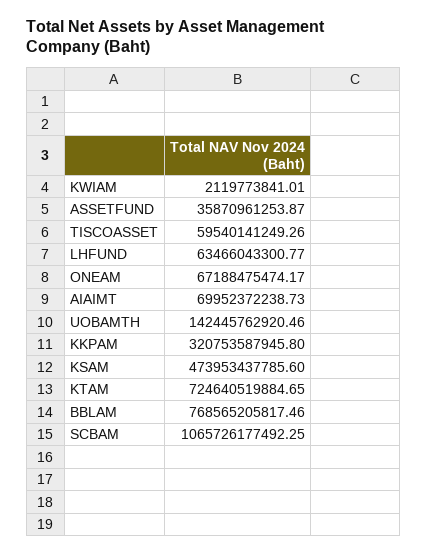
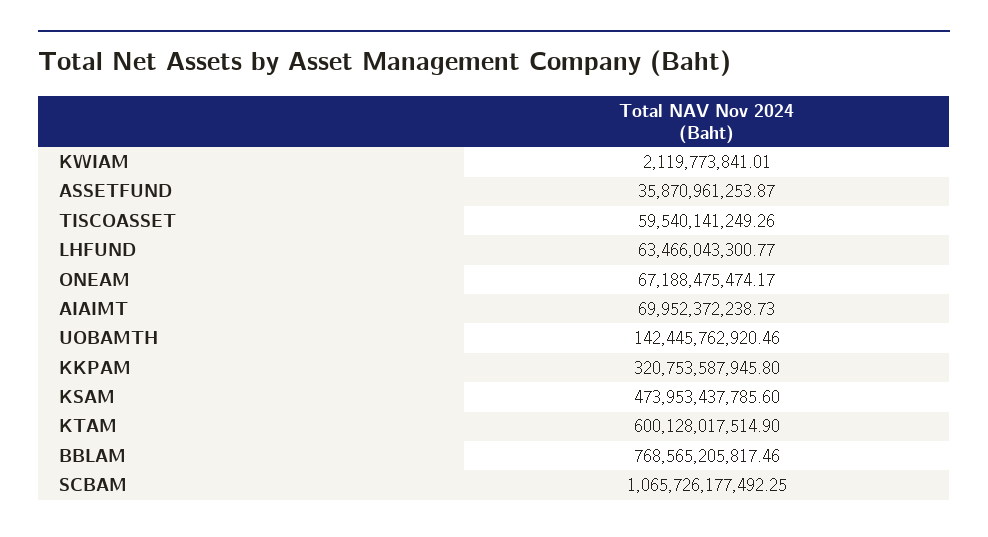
KTAM: 724640519884.65 -> 600128017514.9

